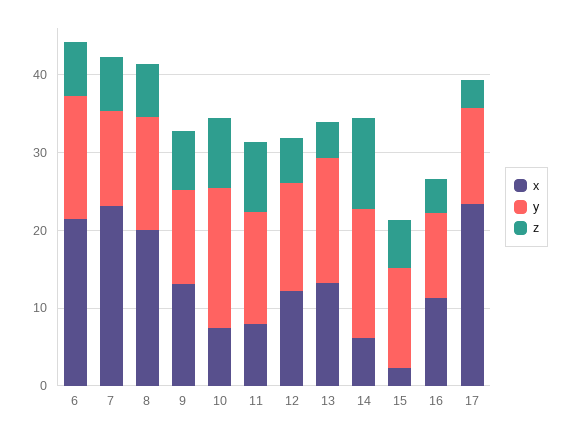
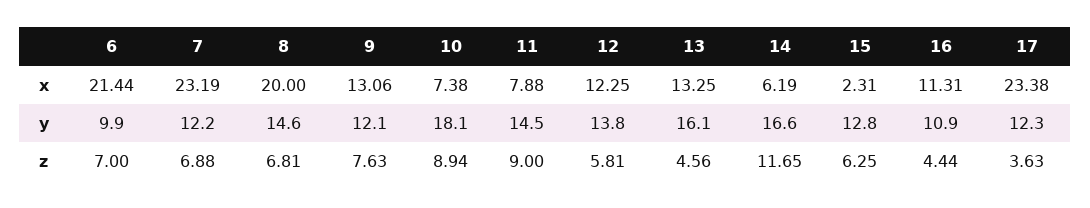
y, 6: 16 -> 9.9

